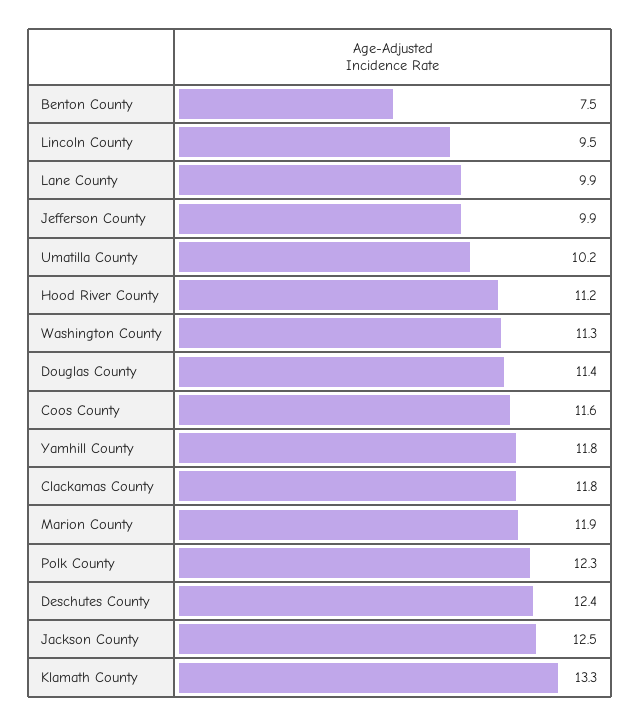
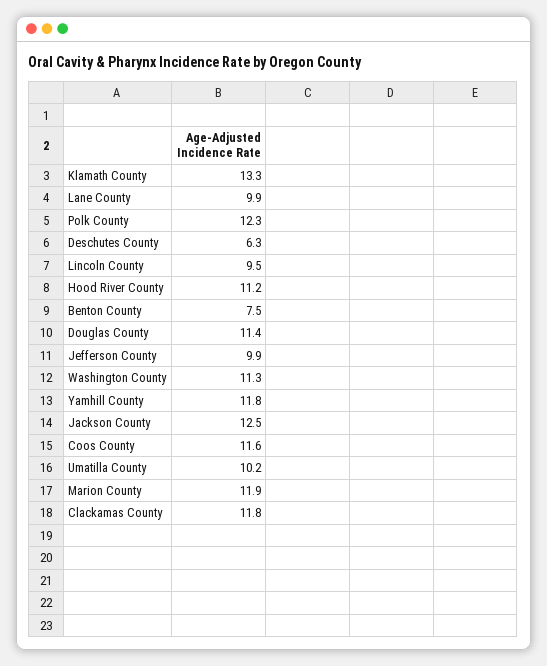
Deschutes County: 12.4 -> 6.3

